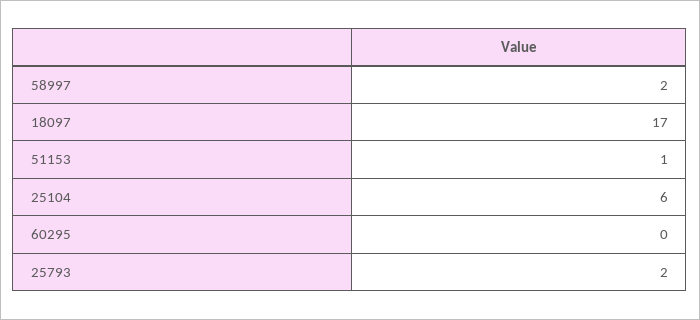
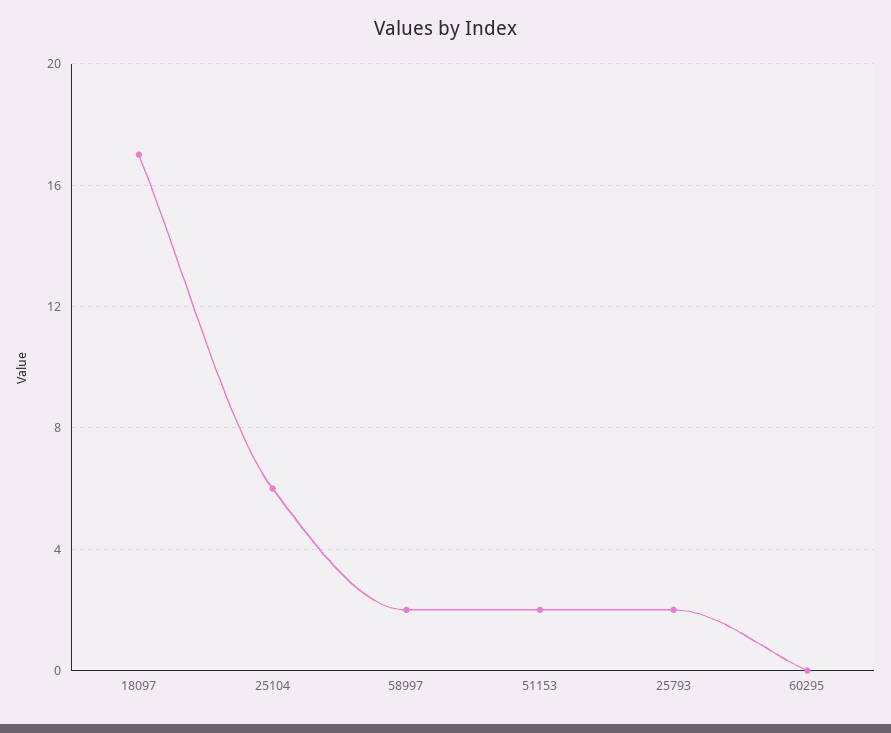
51153: 1 -> 2

